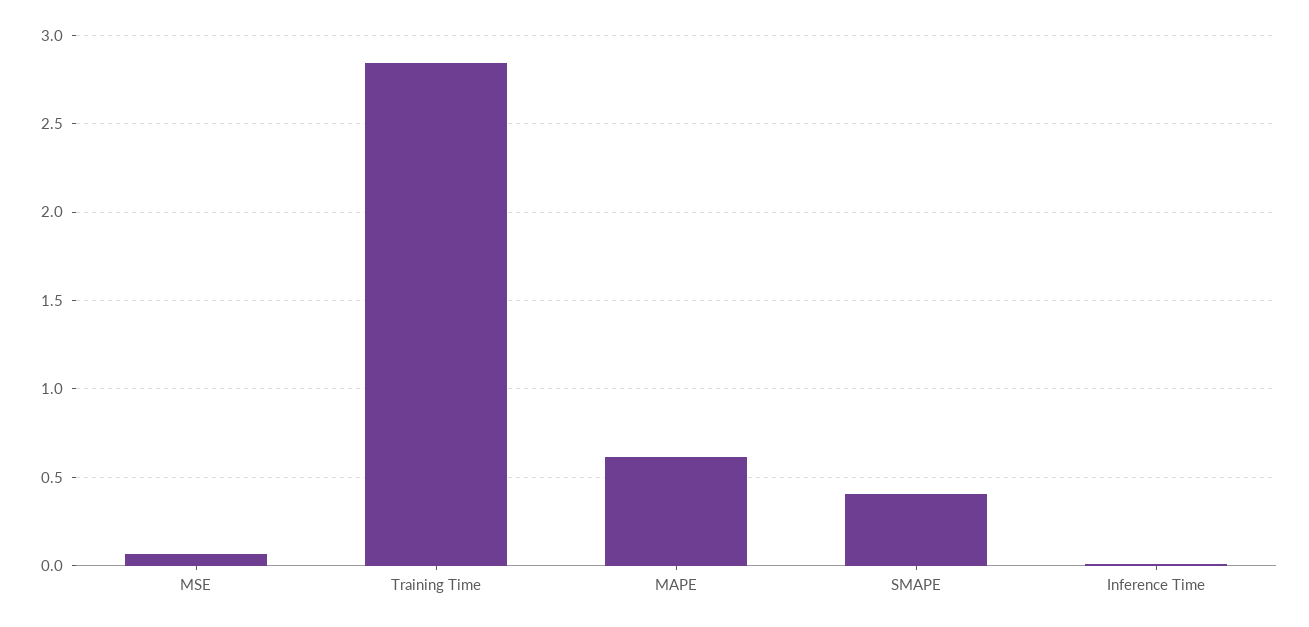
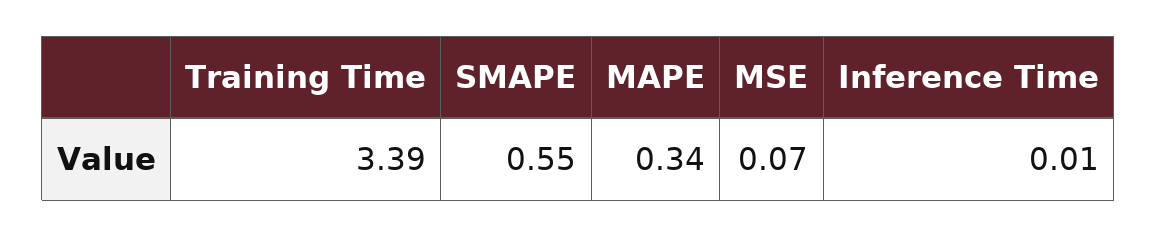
Training Time: 2.85 -> 3.39
MAPE: 0.6 -> 0.34
SMAPE: 0.4 -> 0.55

